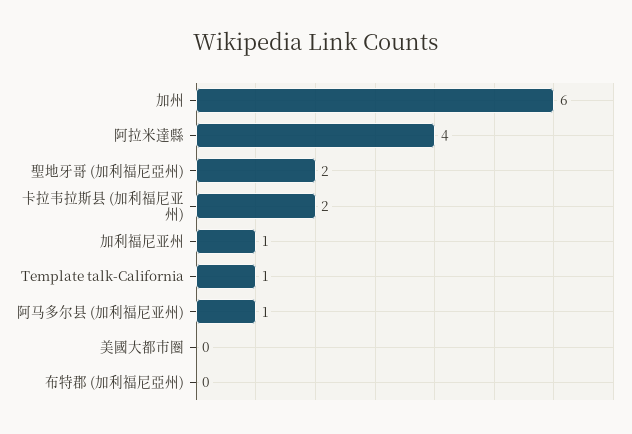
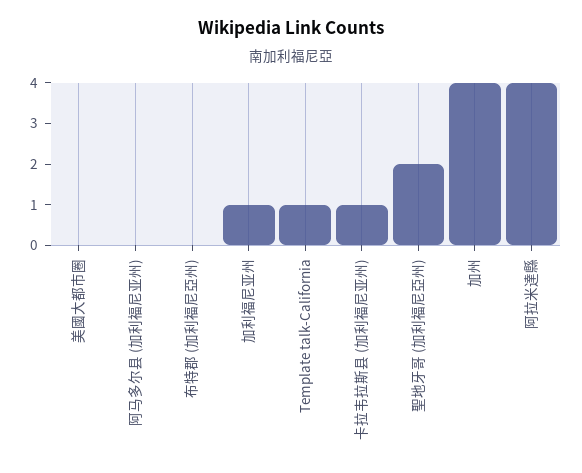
加州: 6 -> 4
卡拉韦拉斯县 (加利福尼亚州): 2 -> 1
阿马多尔县 (加利福尼亚州): 1 -> 0

